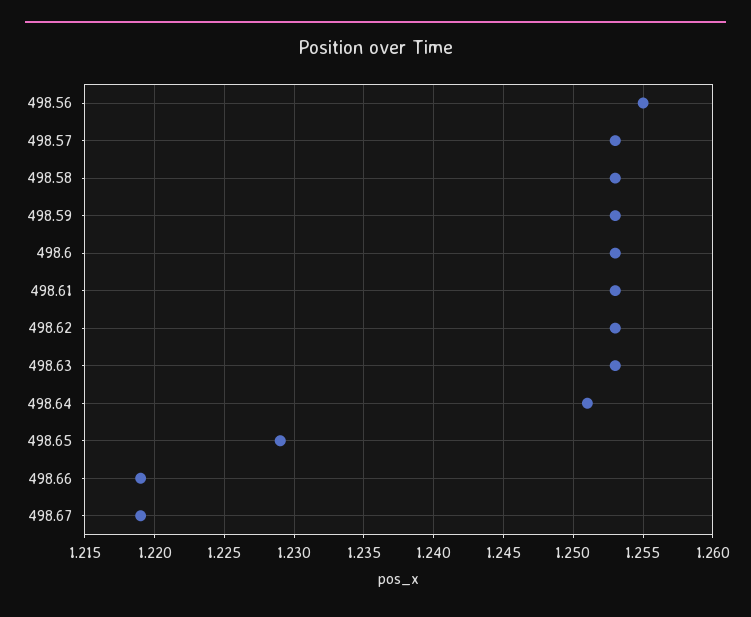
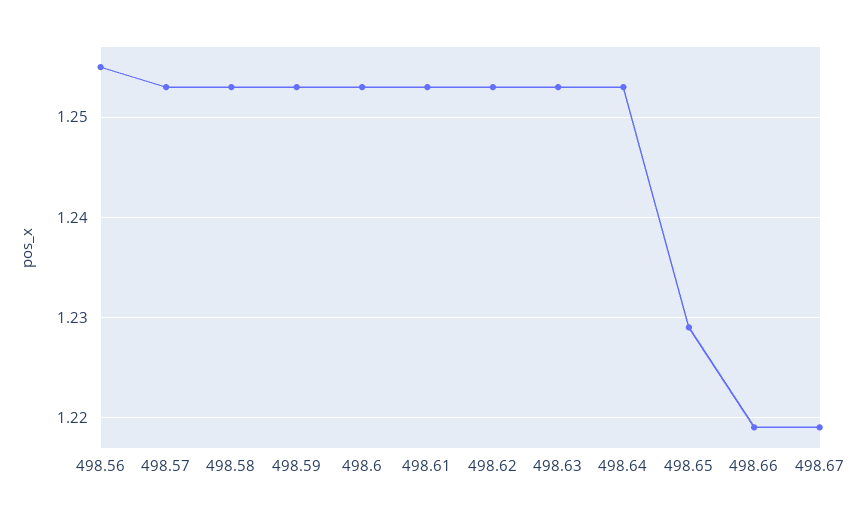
498.64: 1.251 -> 1.253

